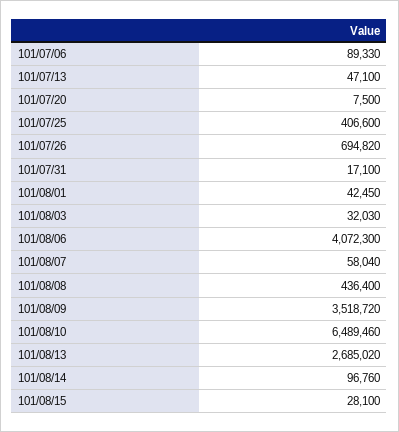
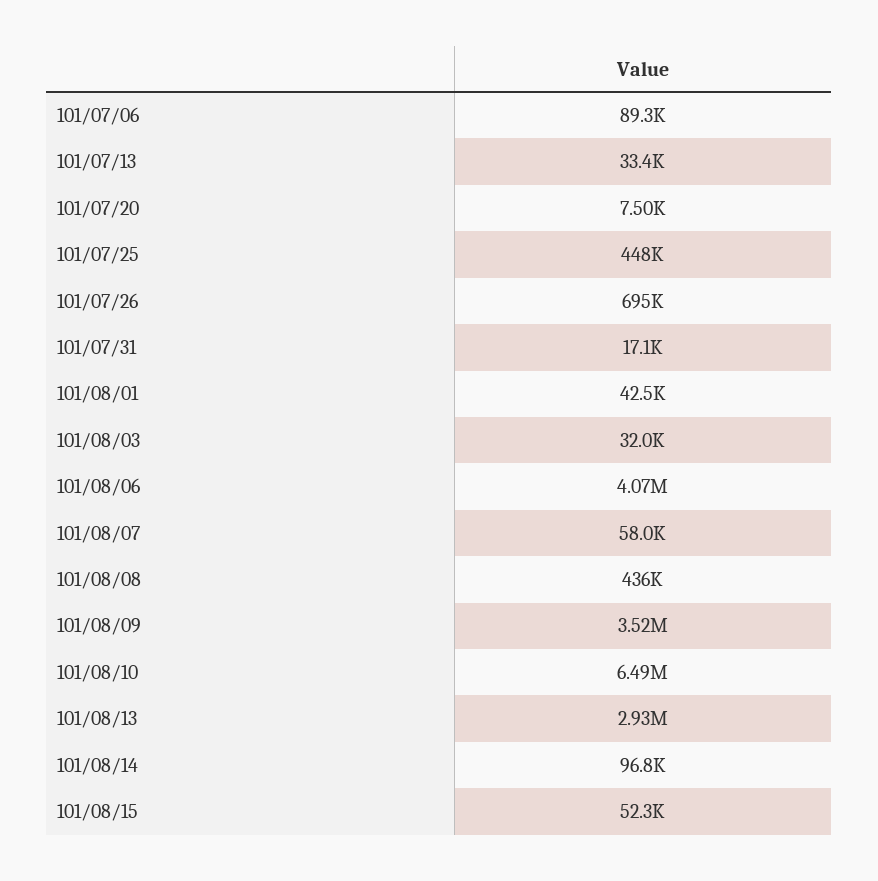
101/07/13: 47100 -> 33400
101/07/25: 406600 -> 448000
101/08/13: 2685020 -> 2930000
101/08/15: 28100 -> 52300

